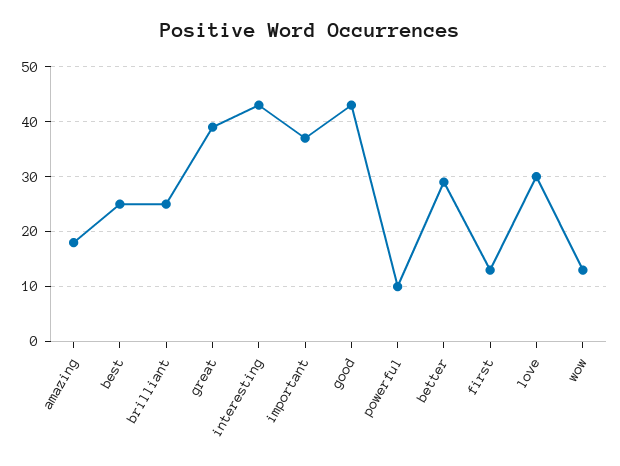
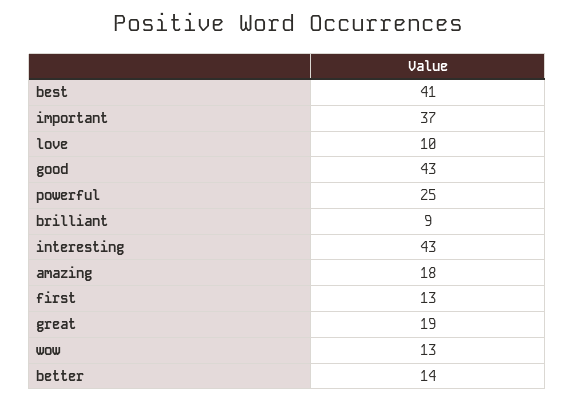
best: 25 -> 41
brilliant: 25 -> 9
great: 40 -> 19
powerful: 10 -> 25
better: 30 -> 14
love: 30 -> 10

